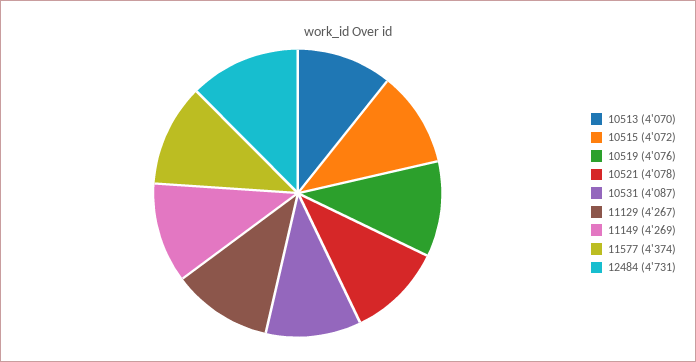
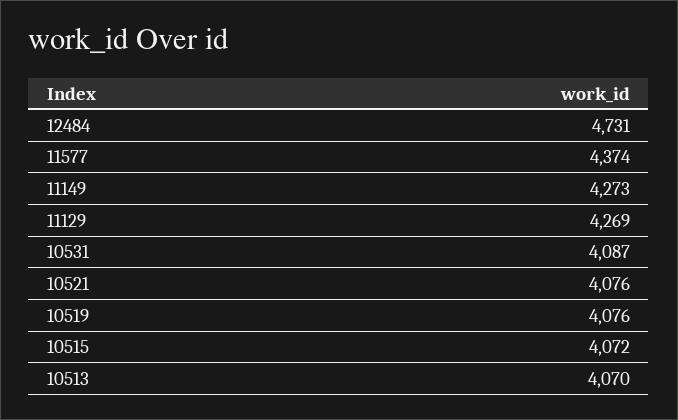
10521: 4078 -> 4076
11129: 4267 -> 4269
11149: 4269 -> 4273

